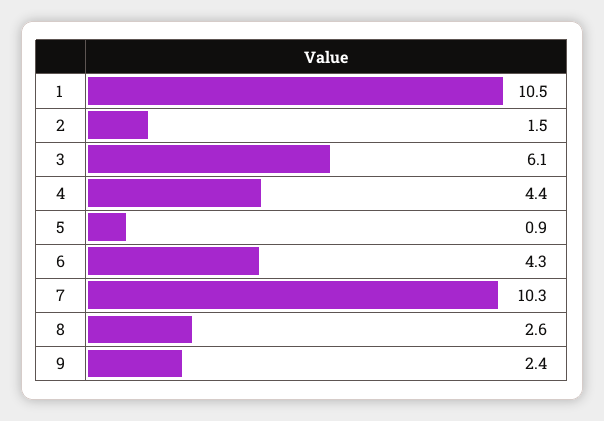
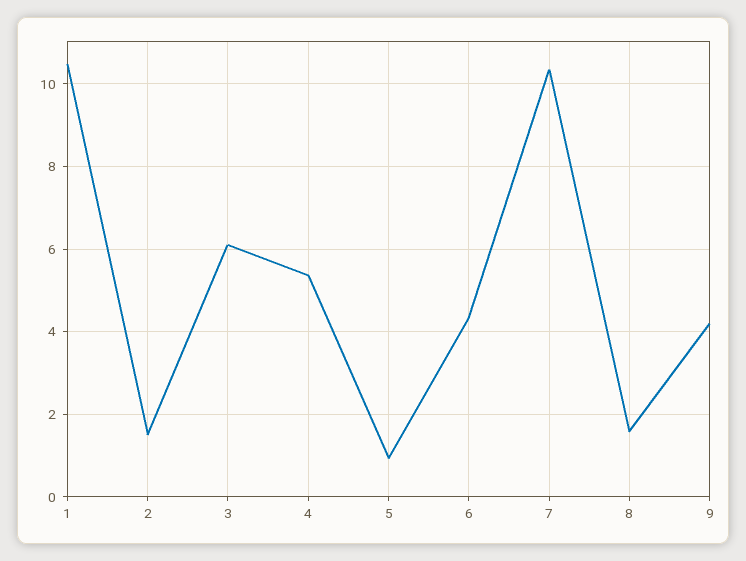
4: 4.4 -> 5.4
8: 2.6 -> 1.6
9: 2.4 -> 4.2

